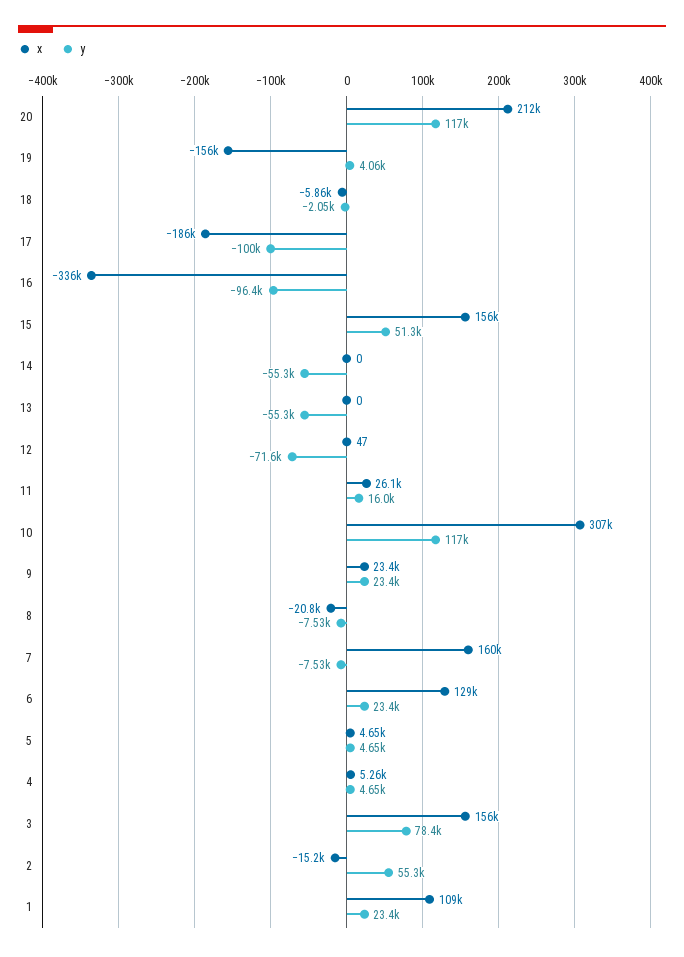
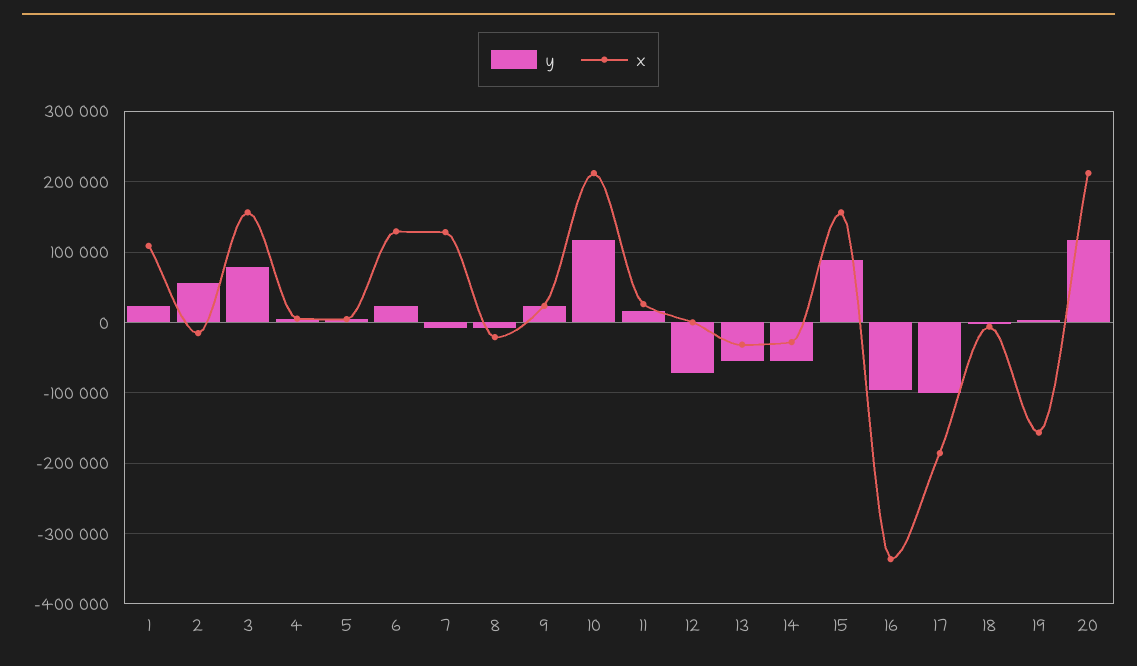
y, 15: 51300 -> 90000
x, 14: 0 -> -30000
x, 13: 0 -> -30000
x, 10: 307000 -> 210000
x, 7: 160000 -> 130000

